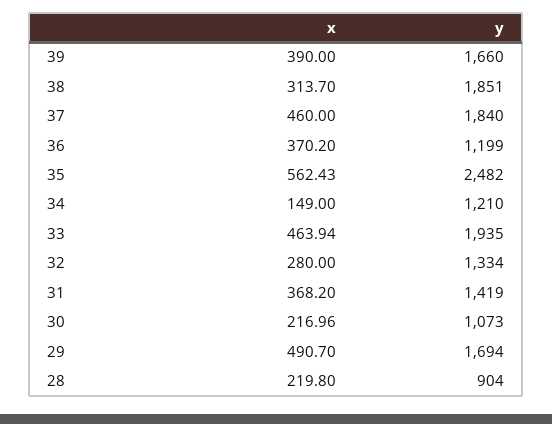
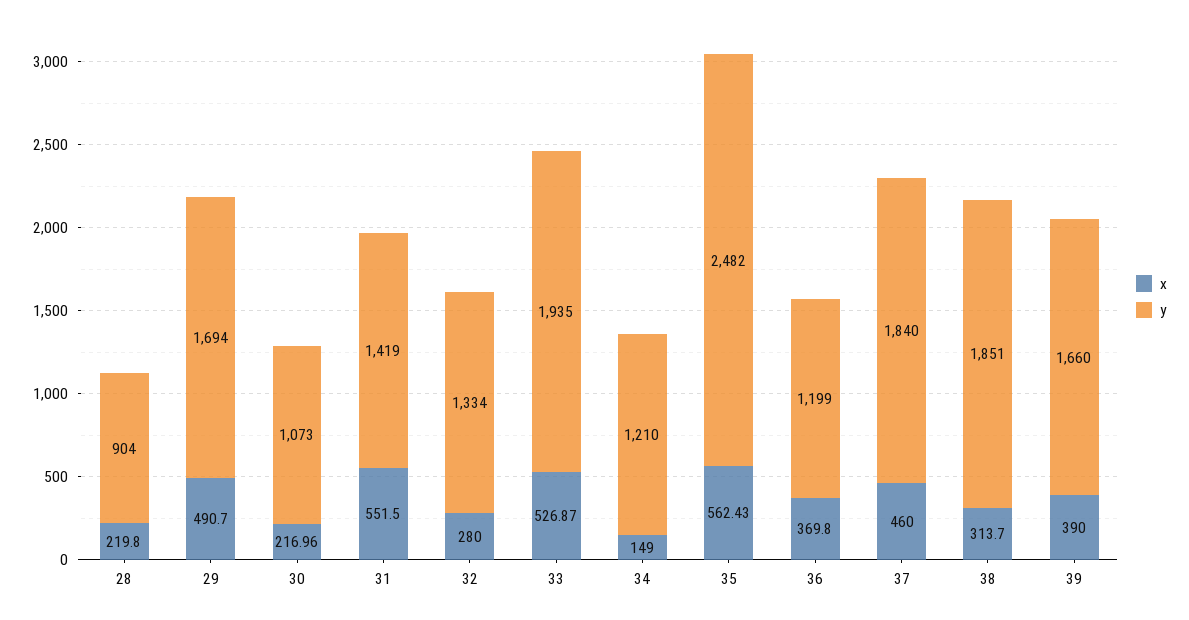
x, 36: 370.2 -> 369.8
x, 33: 463.94 -> 526.87
x, 31: 368.2 -> 551.5

